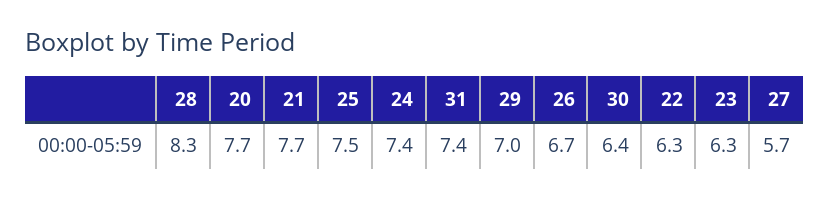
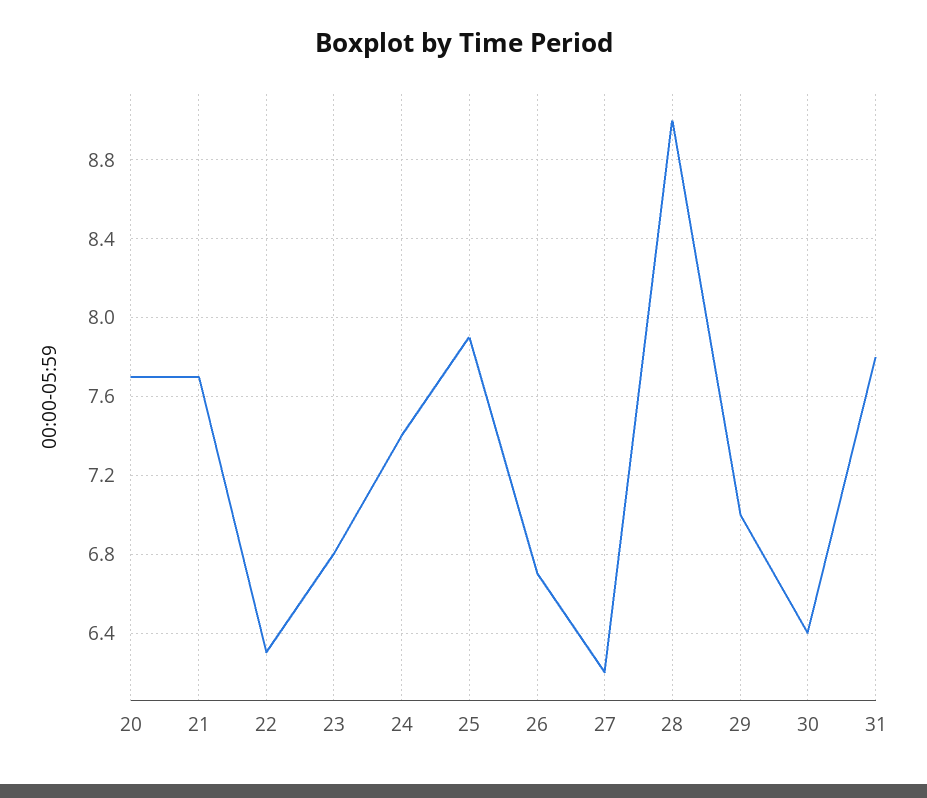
28: 8.3 -> 9
25: 7.5 -> 7.9
31: 7.4 -> 7.8
23: 6.3 -> 6.8
27: 5.7 -> 6.2

